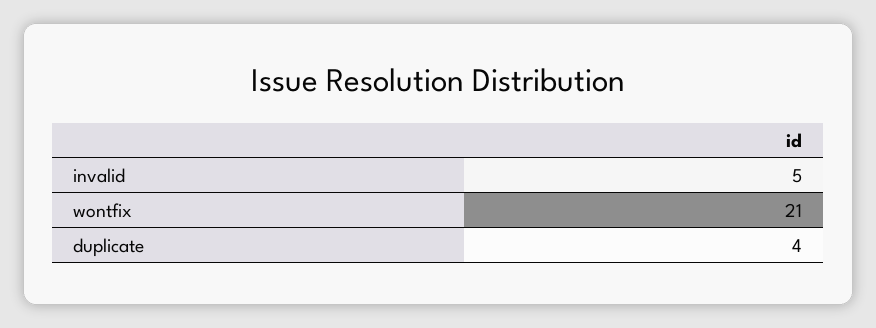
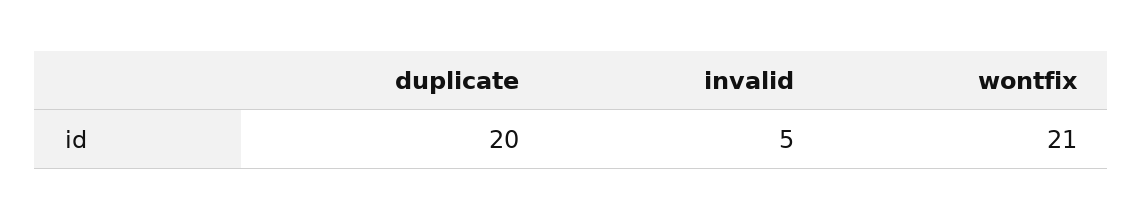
duplicate: 4 -> 20

